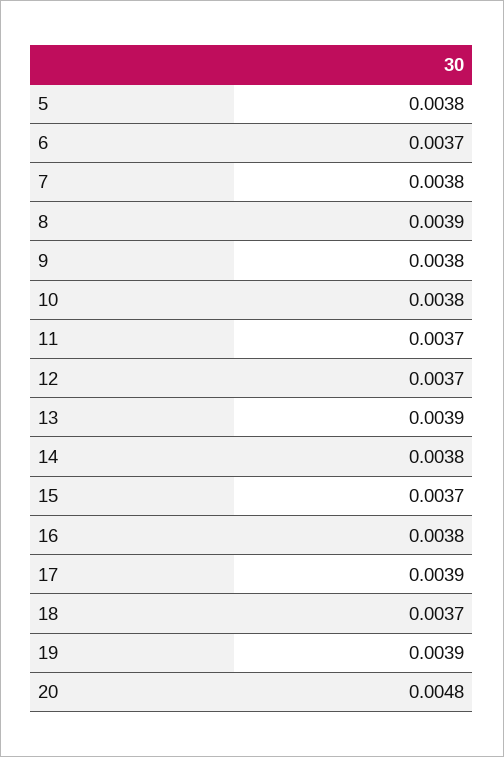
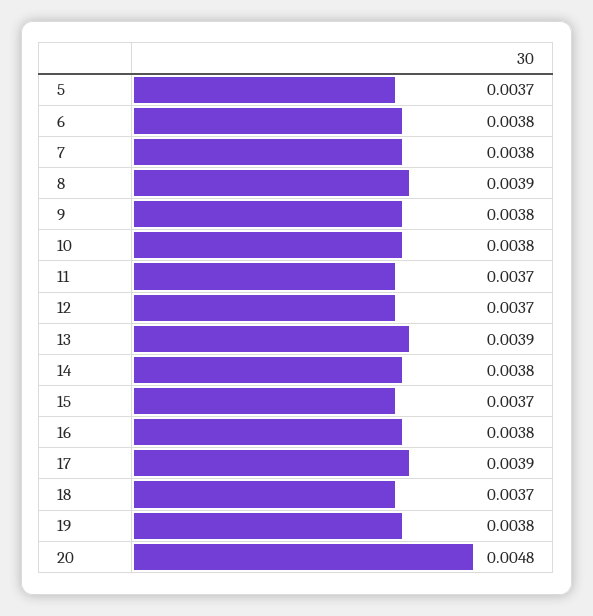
5: 0.0038 -> 0.0037
6: 0.0037 -> 0.0038
19: 0.0039 -> 0.0038

